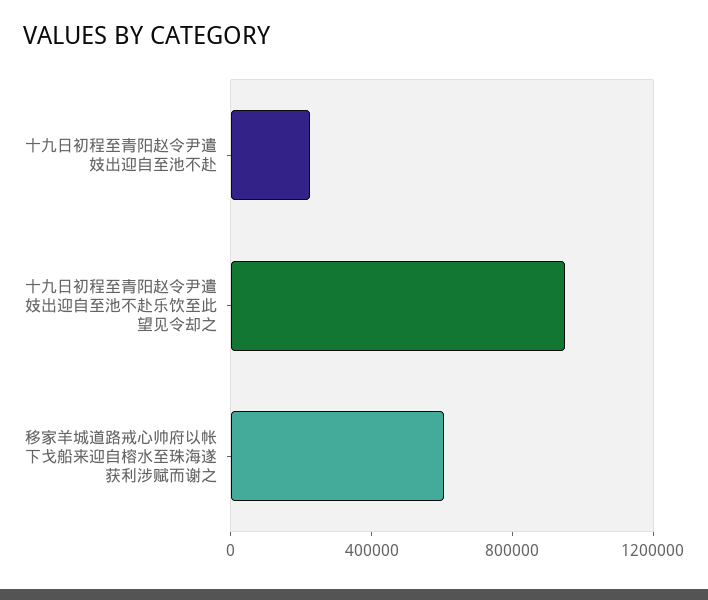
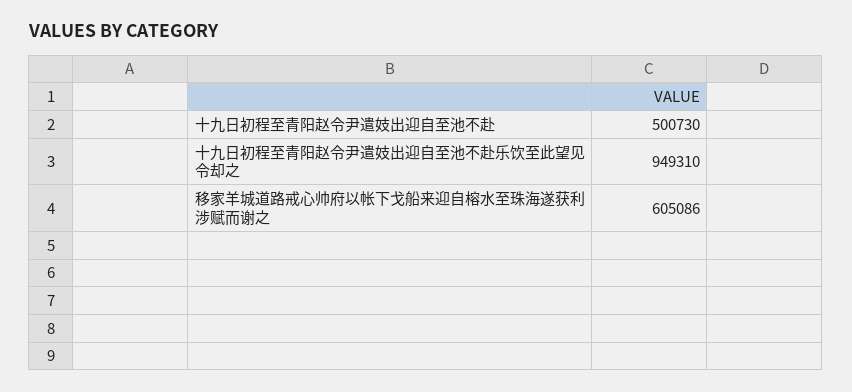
十九日初程至青阳赵令尹遣妓出迎自至池不赴: 200000 -> 500730

